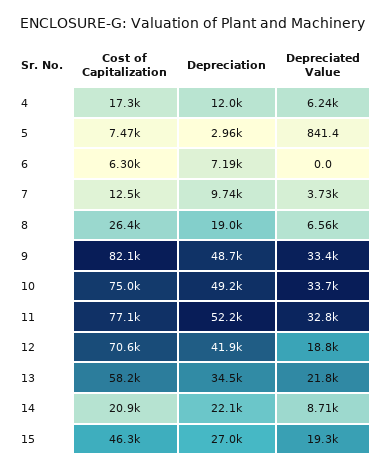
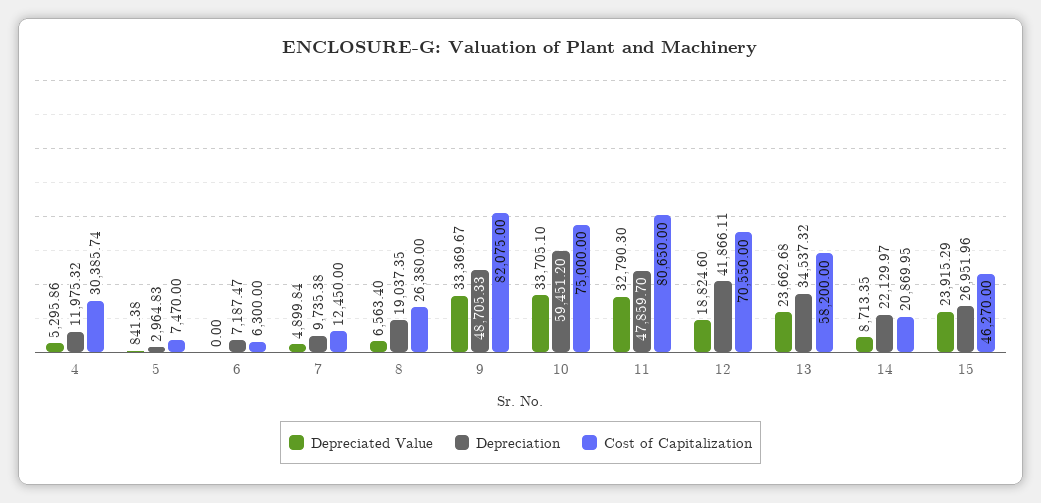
Cost of Capitalization, 4: 17300 -> 30385.74
Depreciated Value, 4: 6240 -> 5295.86
Depreciated Value, 7: 3730 -> 4899.84
Depreciation, 10: 49200 -> 59451.2
Cost of Capitalization, 11: 77100 -> 80650
Depreciation, 11: 52200 -> 47859.7
Depreciated Value, 13: 21800 -> 23662.68
Depreciated Value, 15: 19300 -> 23915.29

